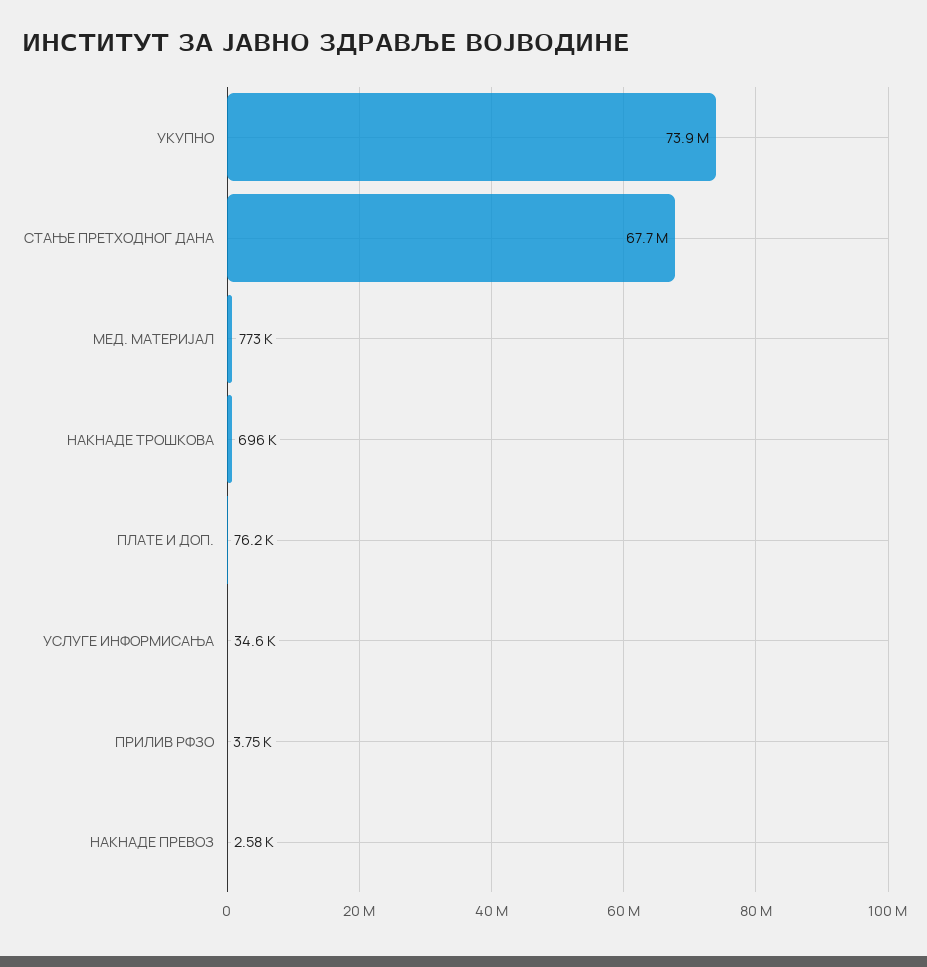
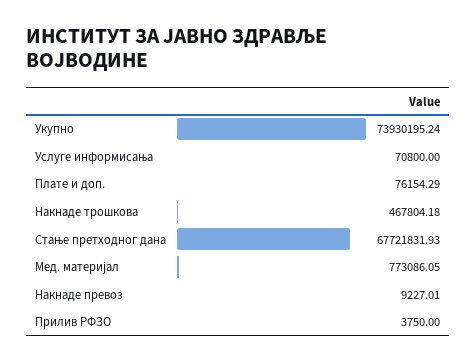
НАКНАДЕ ТРОШКОВА: 696000 -> 467804.18
УСЛУГЕ ИНФОРМИСАЊА: 34600 -> 70800
НАКНАДЕ ПРЕВОЗ: 2580 -> 9227.01

